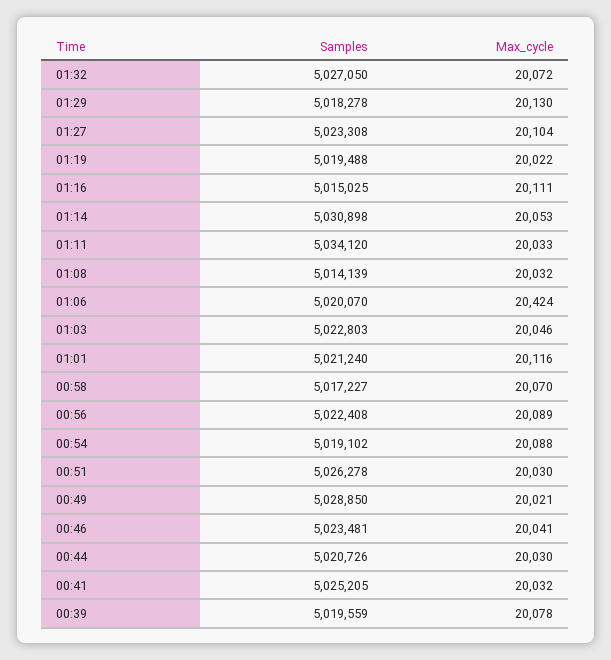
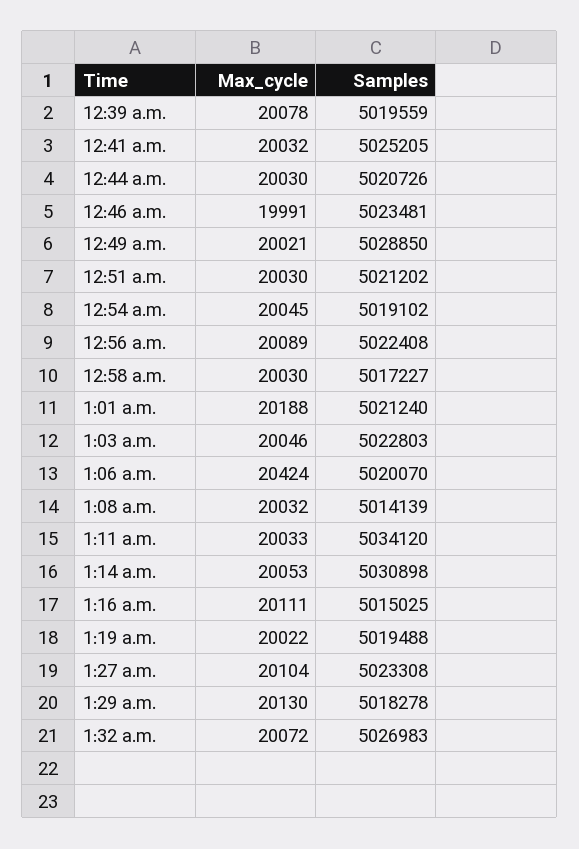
Samples, 01:32: 5027050 -> 5026983
Max_cycle, 01:01: 20116 -> 20188
Max_cycle, 00:58: 20070 -> 20030
Max_cycle, 00:54: 20088 -> 20045
Samples, 00:51: 5026278 -> 5021202
Max_cycle, 00:46: 20041 -> 19991

